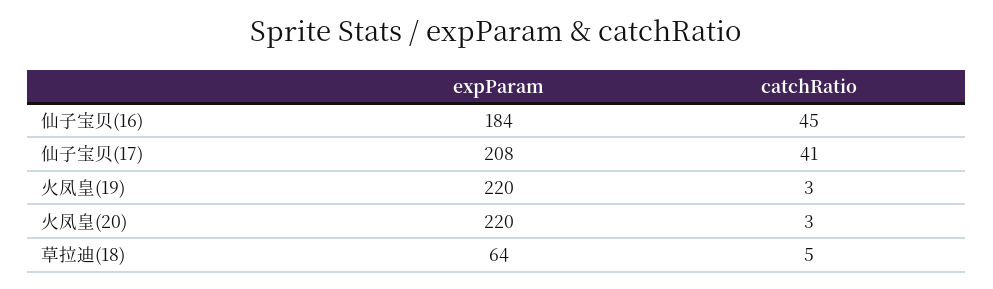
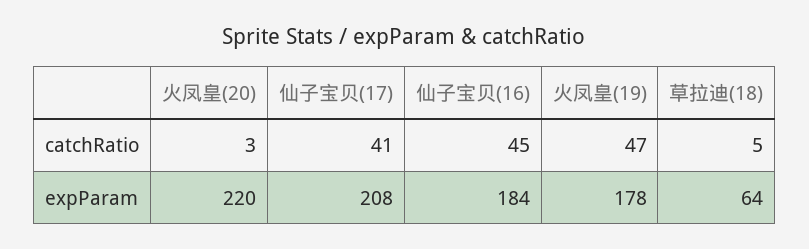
expParam, 火凤皇(19): 220 -> 178
catchRatio, 火凤皇(19): 3 -> 47

